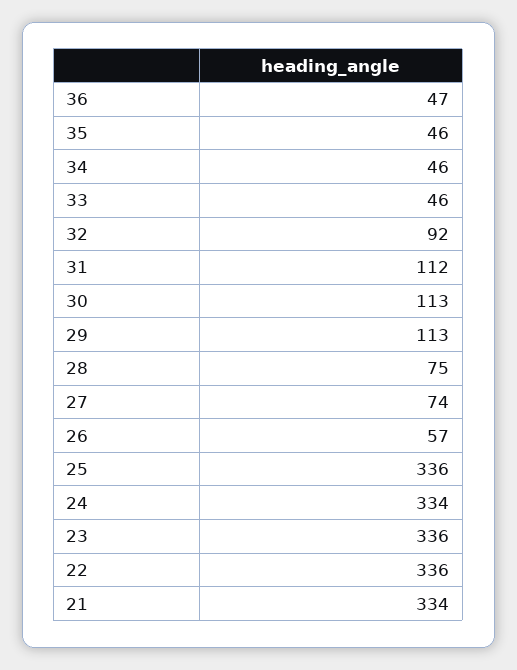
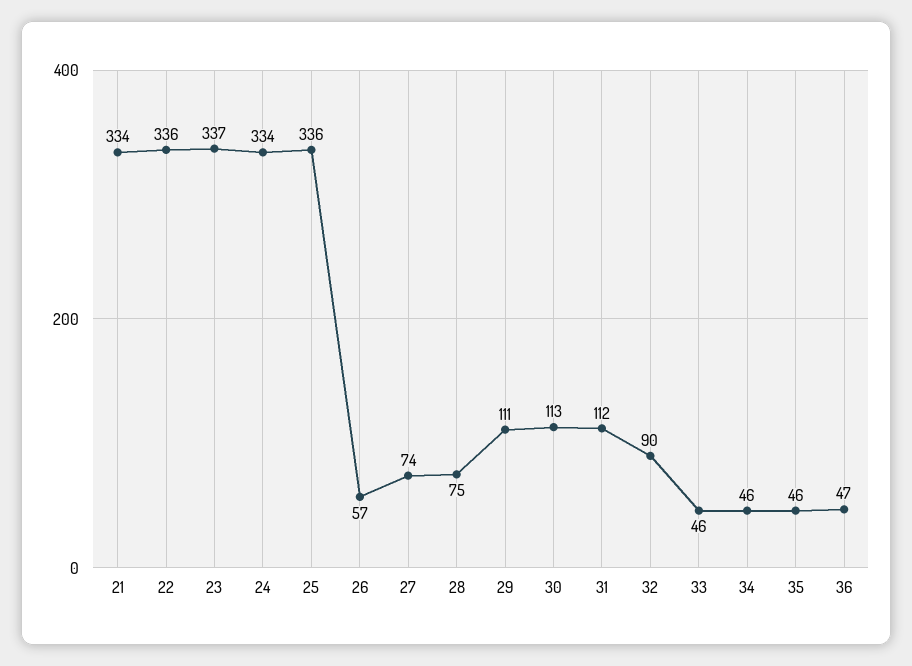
32: 92 -> 90
29: 113 -> 111
23: 336 -> 337

